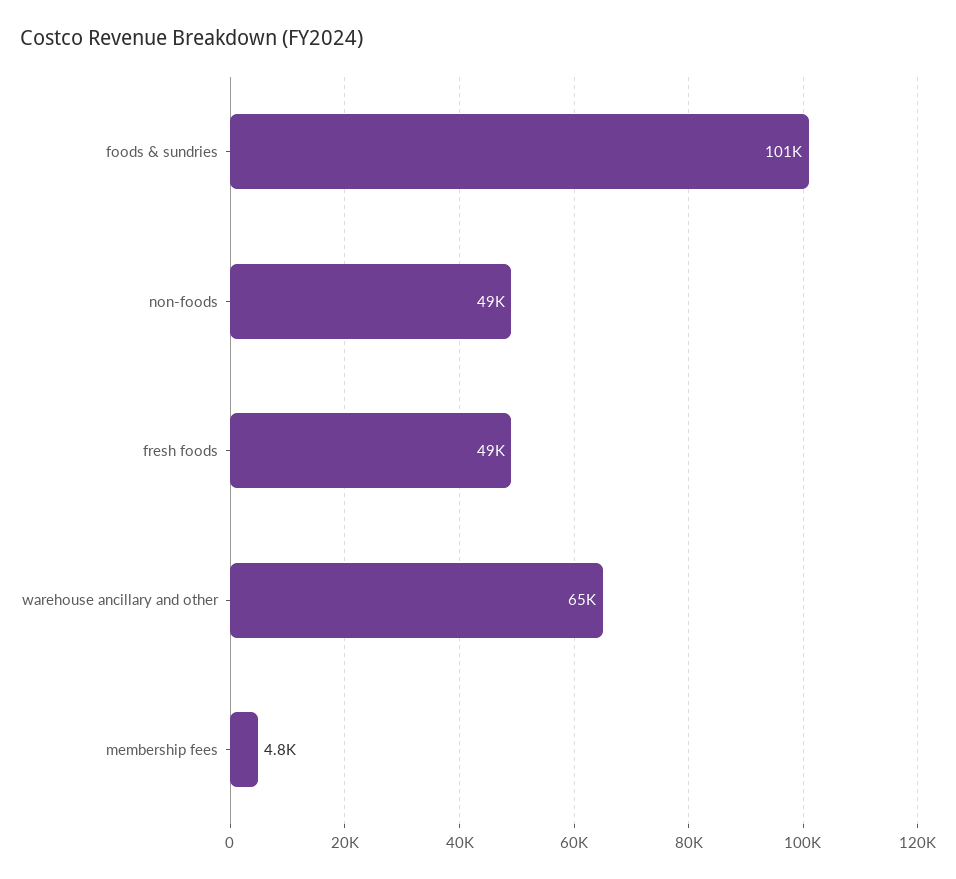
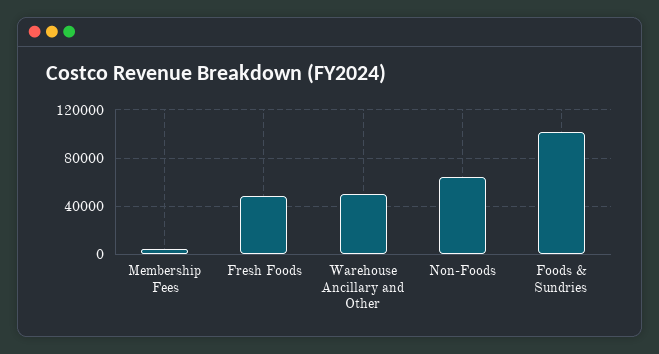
non-foods: 49000 -> 65000
warehouse ancillary and other: 65000 -> 50000

